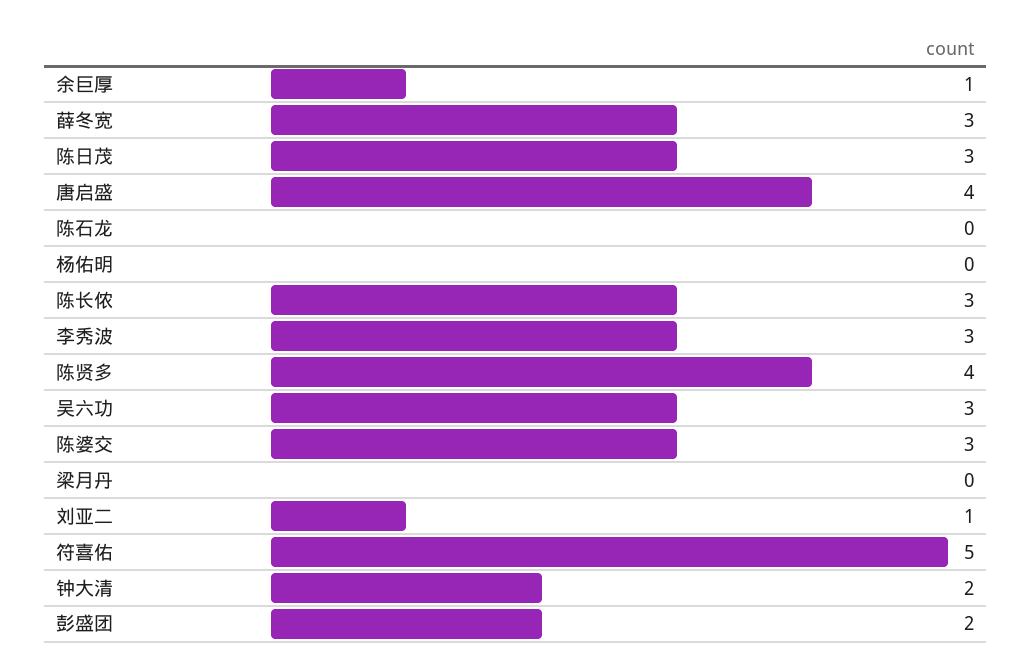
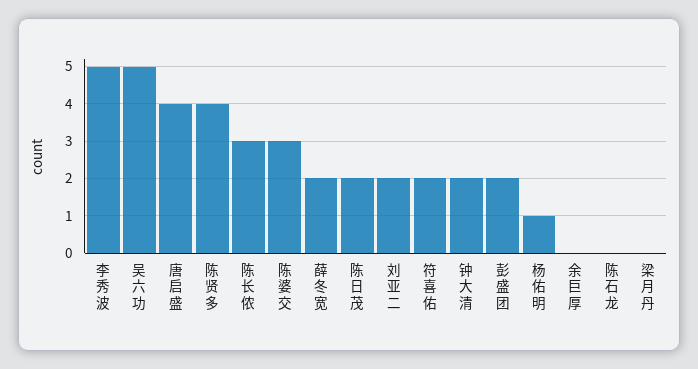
余巨厚: 1 -> 0
薛冬宽: 3 -> 2
陈日茂: 3 -> 2
杨佑明: 0 -> 1
李秀波: 3 -> 5
吴六功: 3 -> 5
刘亚二: 1 -> 2
符喜佑: 5 -> 2

